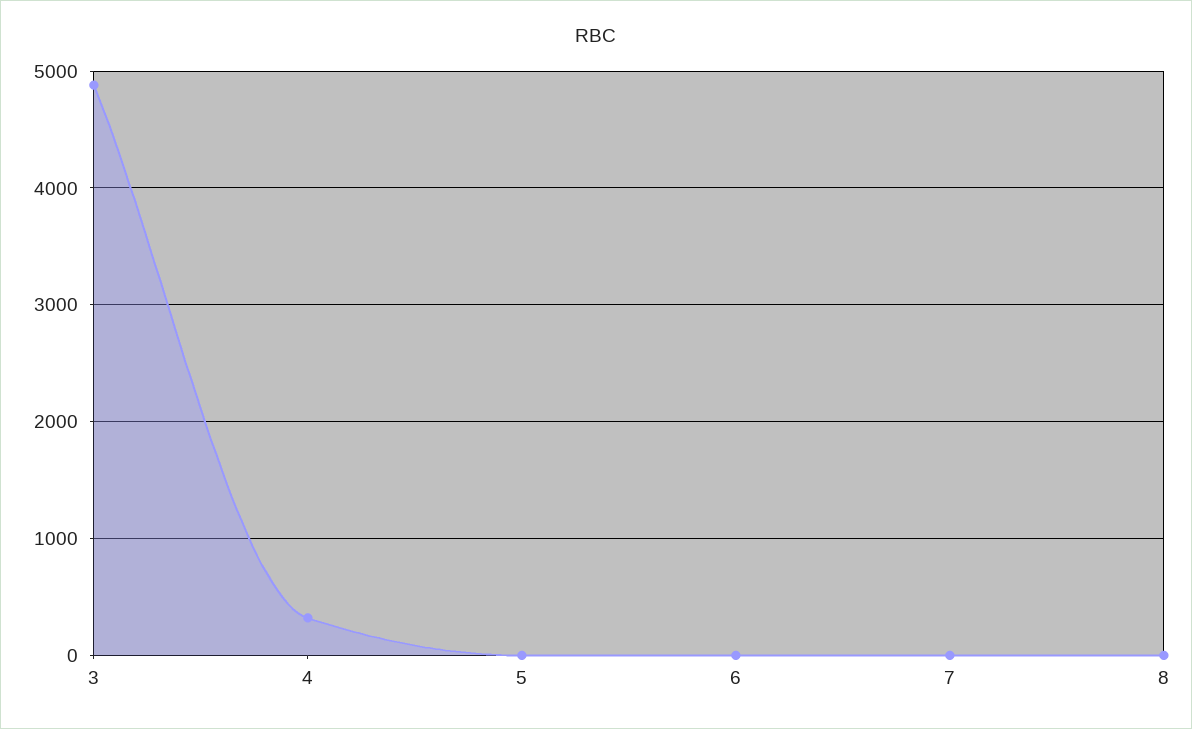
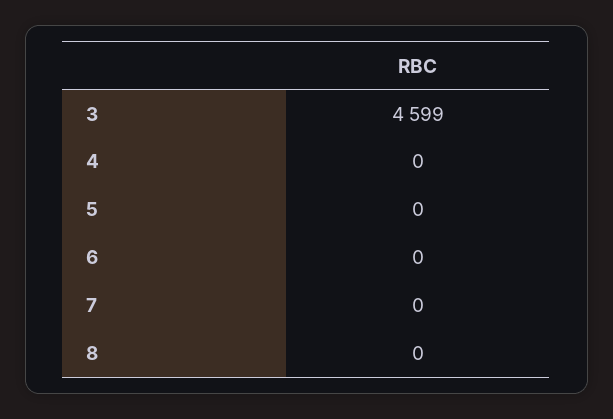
3: 4900 -> 4599
4: 300 -> 0

